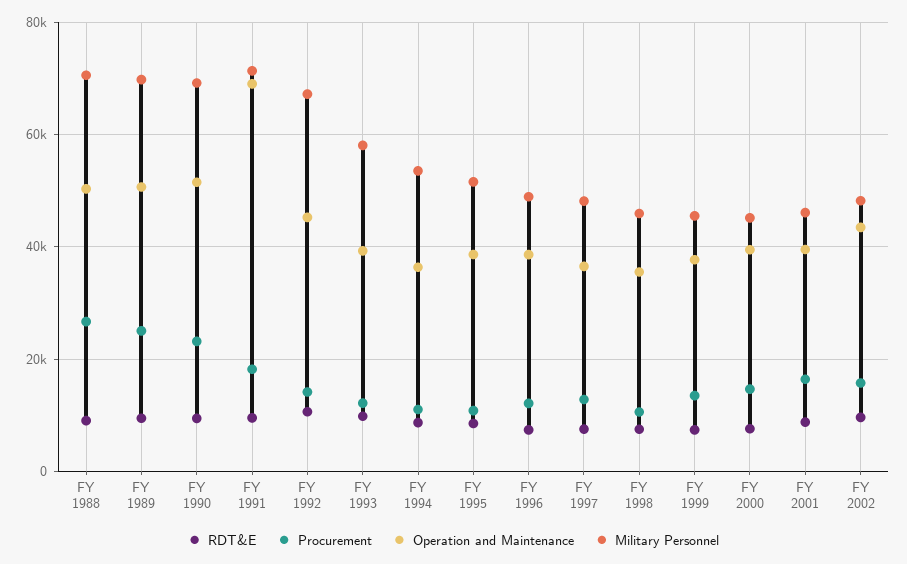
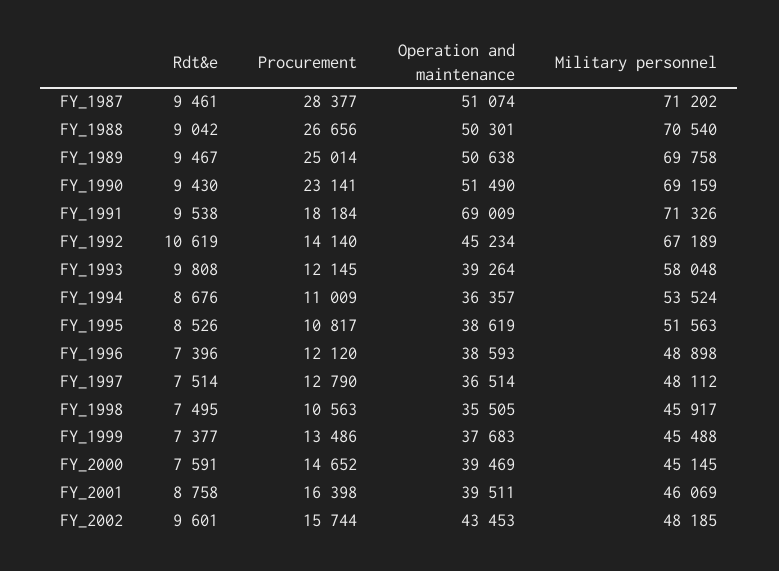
RDT&E, FY_1987: none -> 9461
Procurement, FY_1987: none -> 28377
Operation and Maintenance, FY_1987: none -> 51074
Military Personnel, FY_1987: none -> 71202

